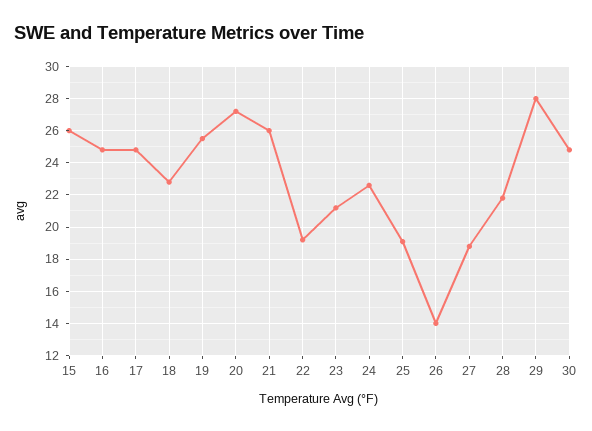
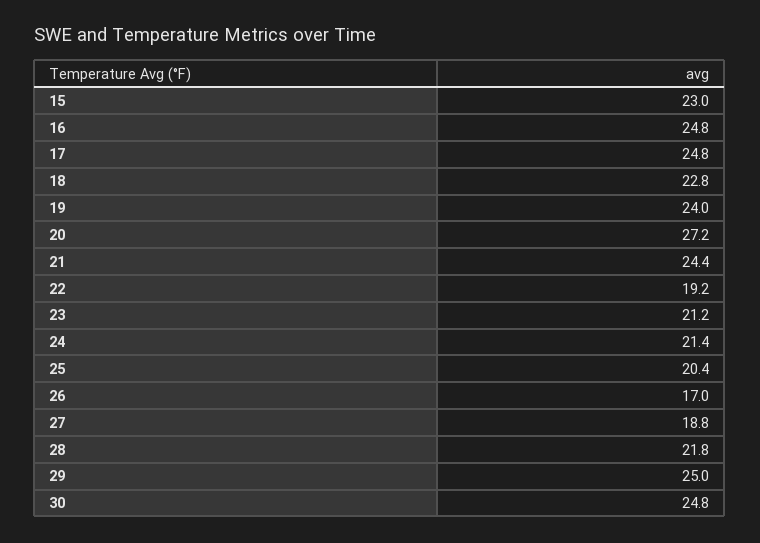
15: 26 -> 23
19: 25.5 -> 24
21: 26 -> 24.4
24: 22.5 -> 21.4
25: 19 -> 20.4
26: 14 -> 17
29: 28 -> 25

